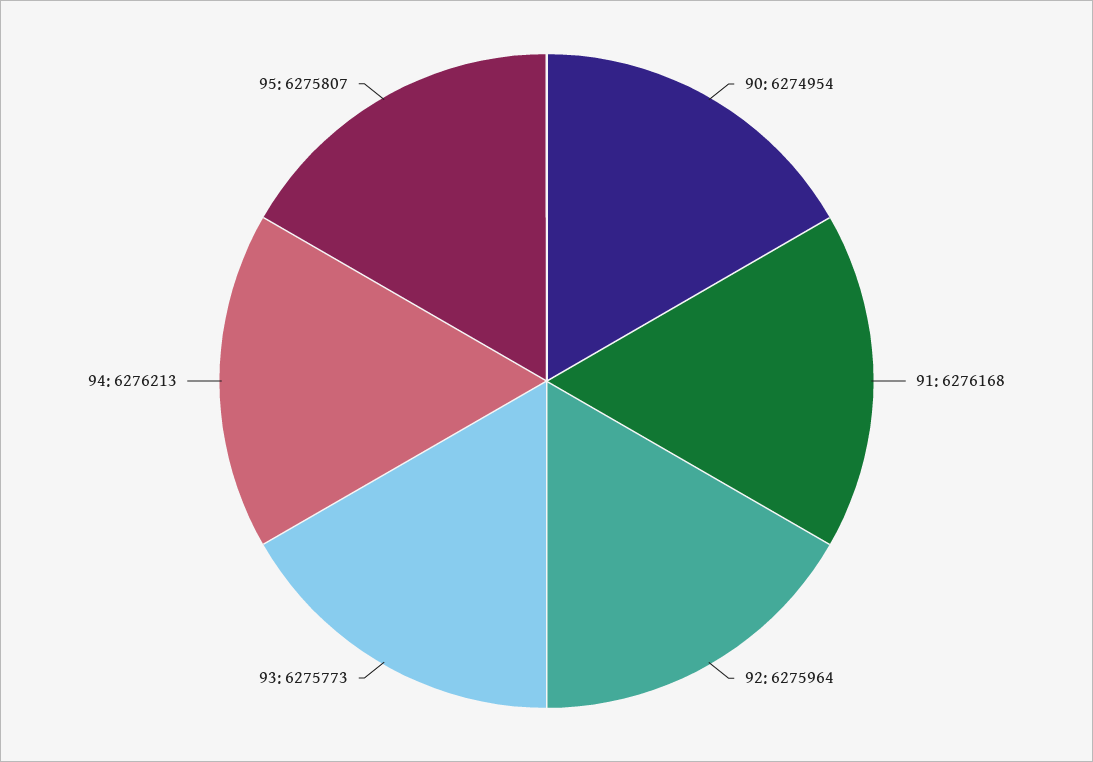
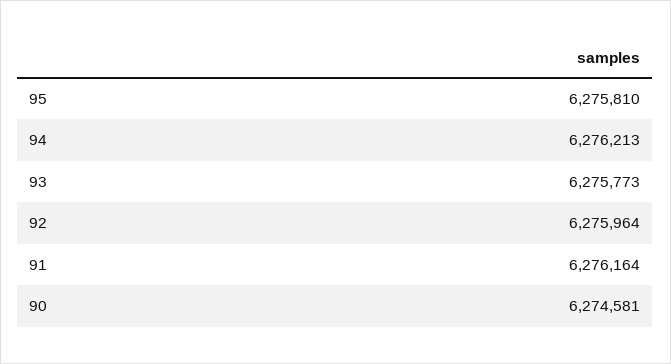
90: 6274954 -> 6274581
91: 6276168 -> 6276164
95: 6275807 -> 6275810

